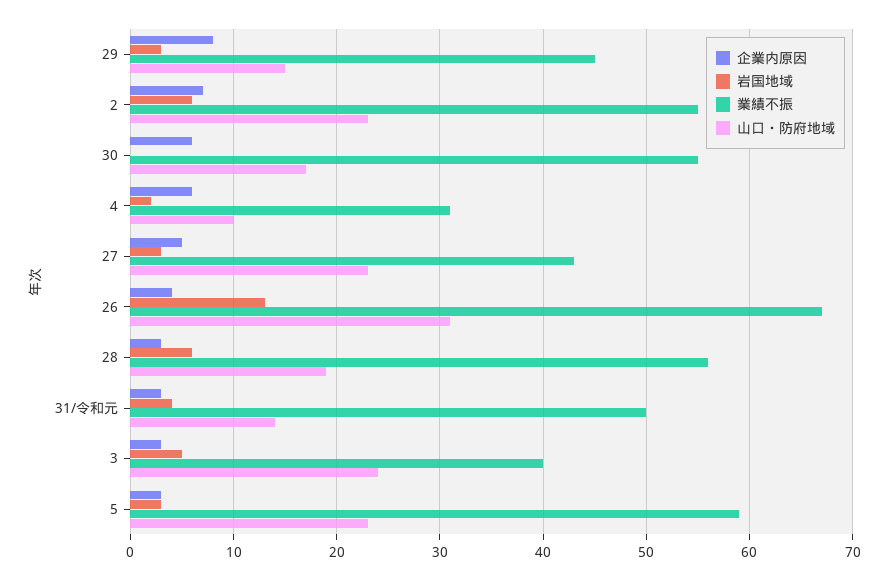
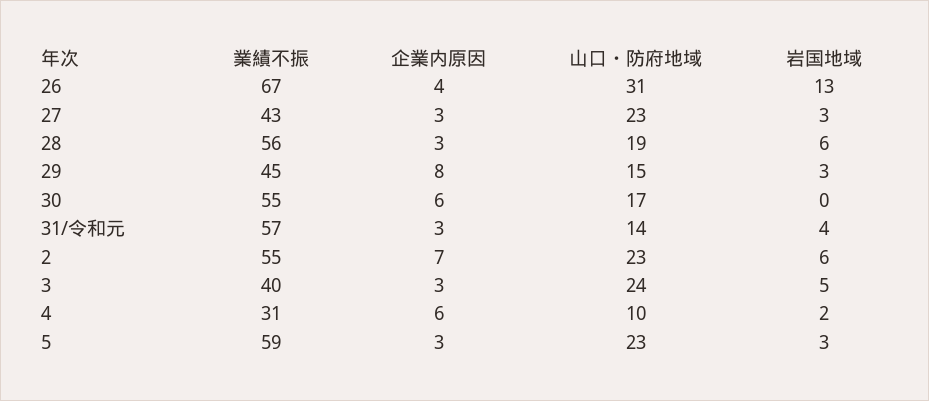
企業内原因, 27: 5 -> 3
業績不振, 31/令和元: 50 -> 57

